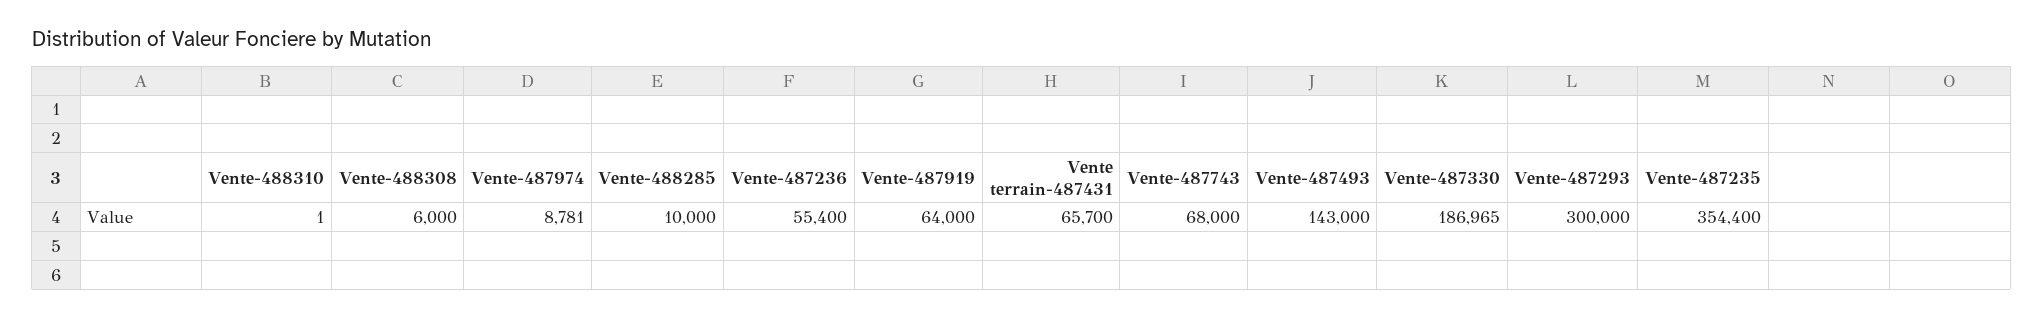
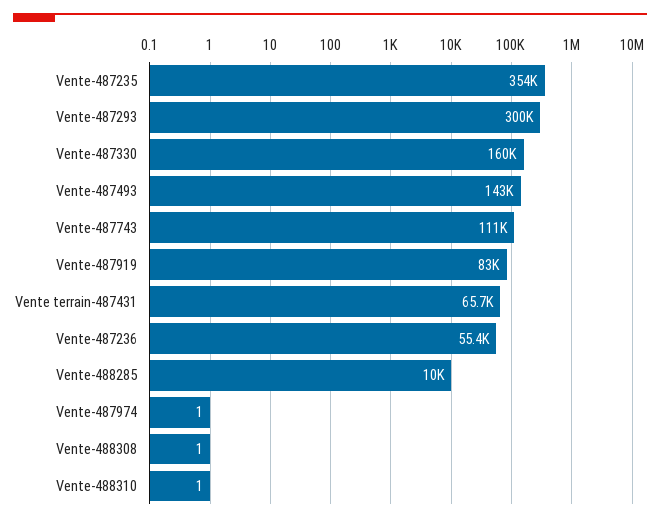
Vente-488308: 6000 -> 1
Vente-487974: 8781 -> 1
Vente-487919: 64000 -> 83000
Vente-487743: 68000 -> 111000
Vente-487330: 186965 -> 160000

